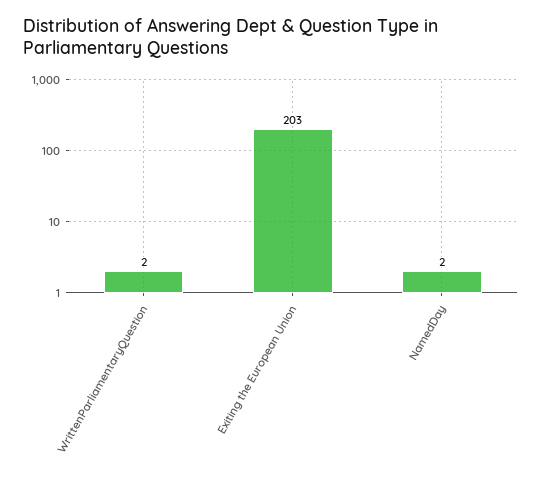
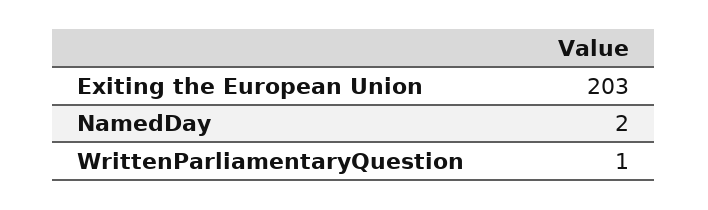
WrittenParliamentaryQuestion: 2 -> 1

